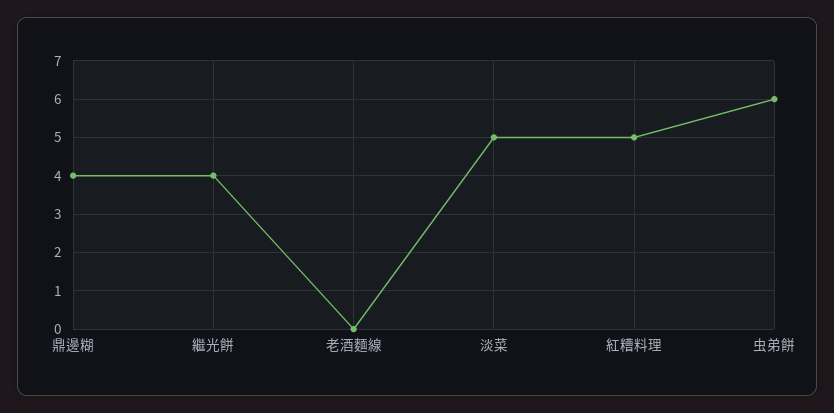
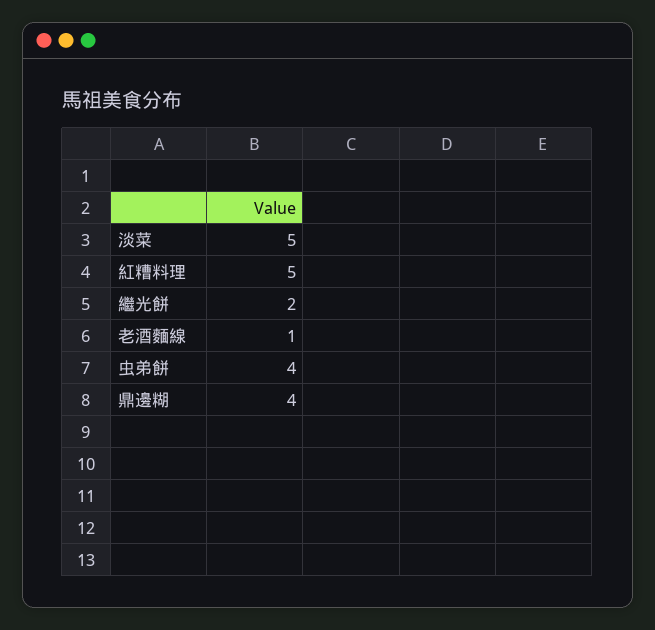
繼光餅: 4 -> 2
老酒麵線: 0 -> 1
虫弟餅: 6 -> 4

